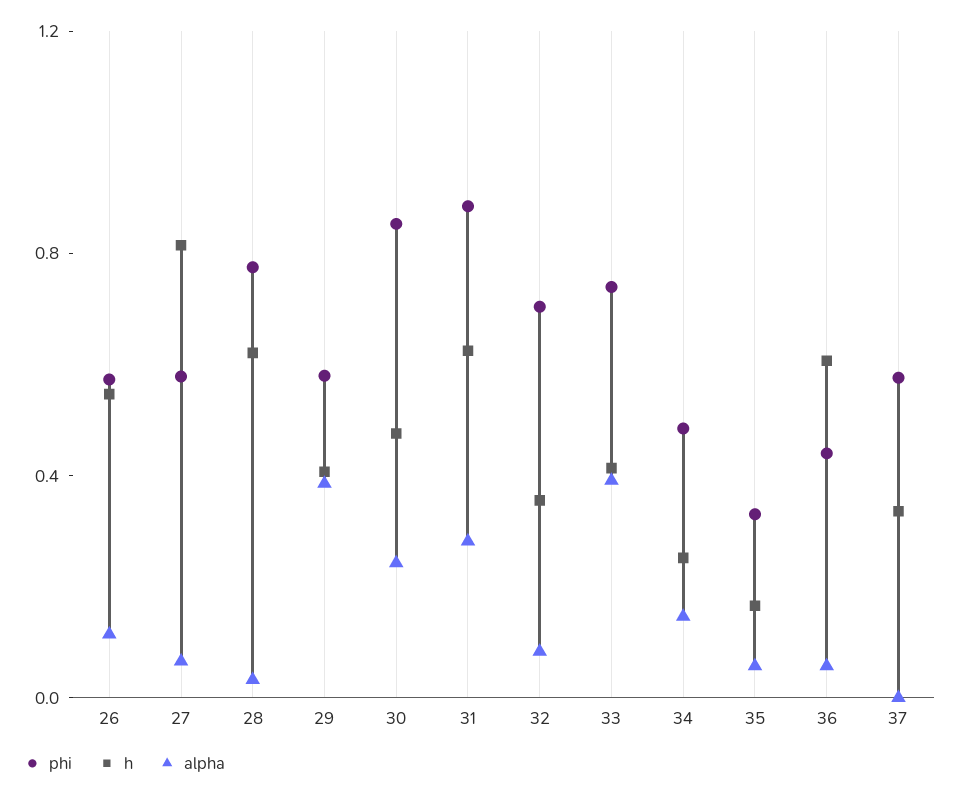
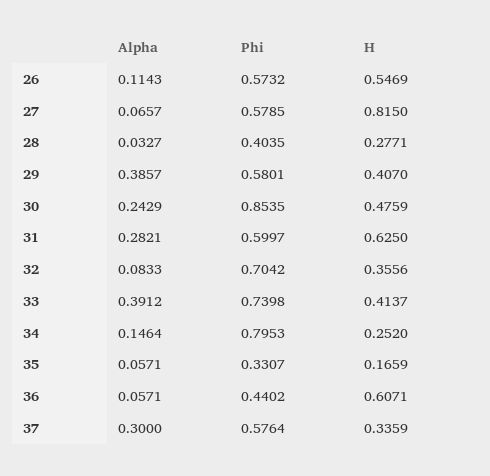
phi, 28: 0.8 -> 0.4035
h, 28: 0.6 -> 0.2771
phi, 31: 0.9 -> 0.5997
phi, 34: 0.5 -> 0.7953
alpha, 37: 0 -> 0.3

